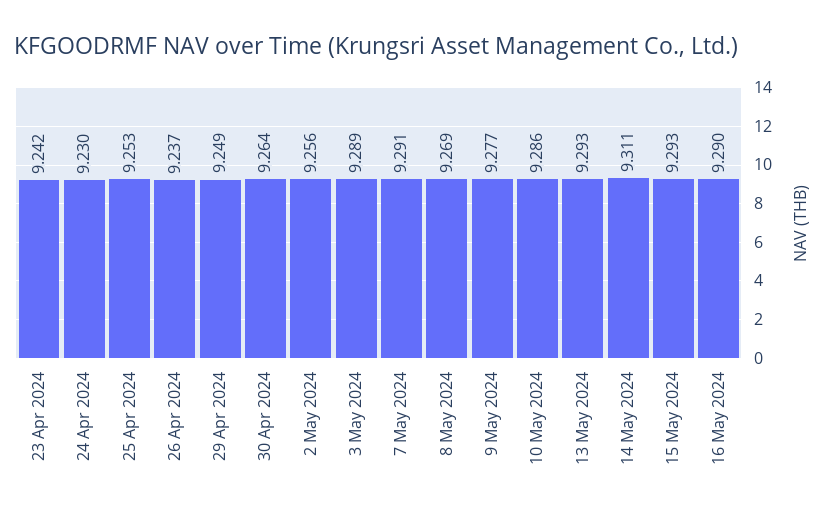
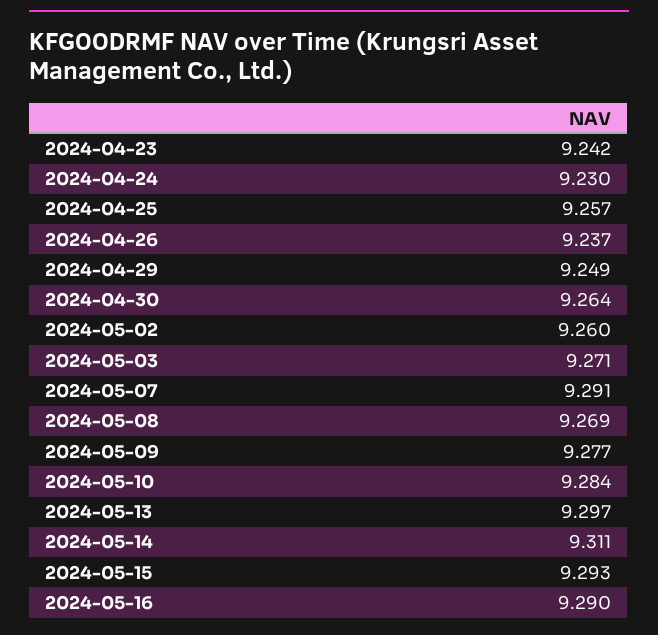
25 Apr 2024: 9.253 -> 9.257
2 May 2024: 9.256 -> 9.26
3 May 2024: 9.289 -> 9.271
10 May 2024: 9.286 -> 9.284
13 May 2024: 9.293 -> 9.297

